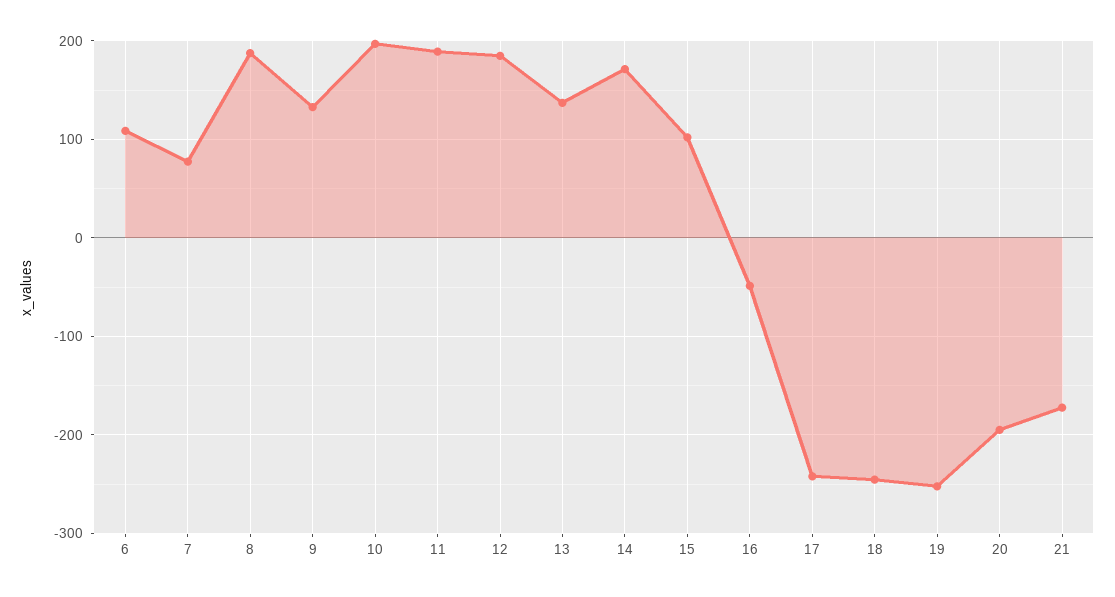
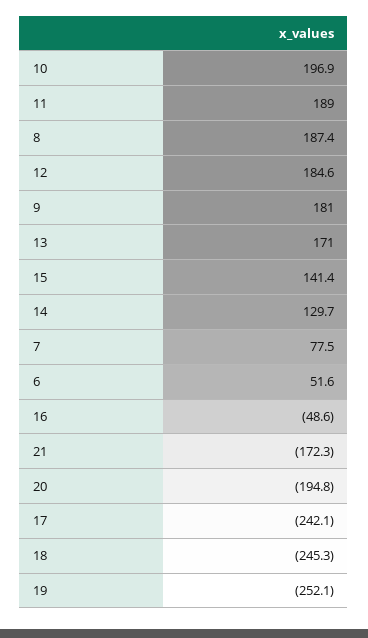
6: 110 -> 51.6
9: 130 -> 181
13: 140 -> 171
14: 170 -> 129.7
15: 100 -> 141.4

